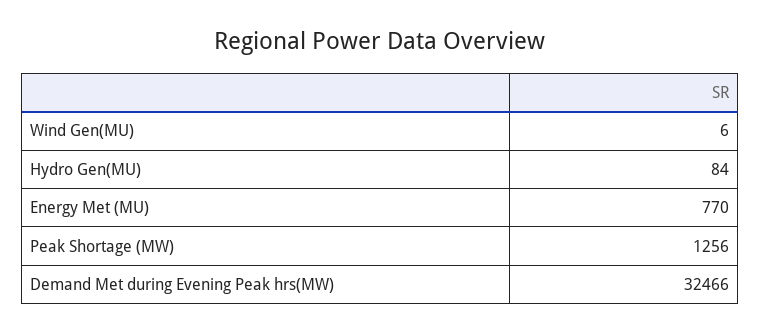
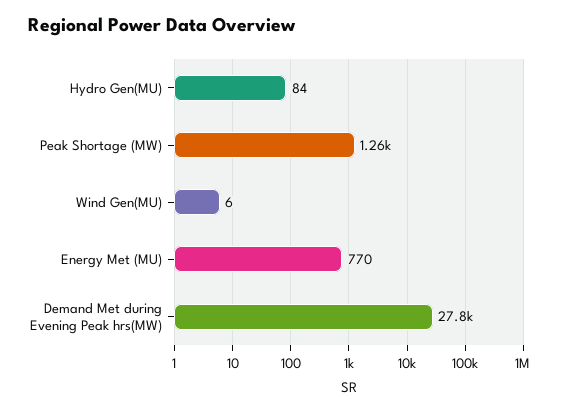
Demand Met during Evening Peak hrs(MW): 32466 -> 27800

